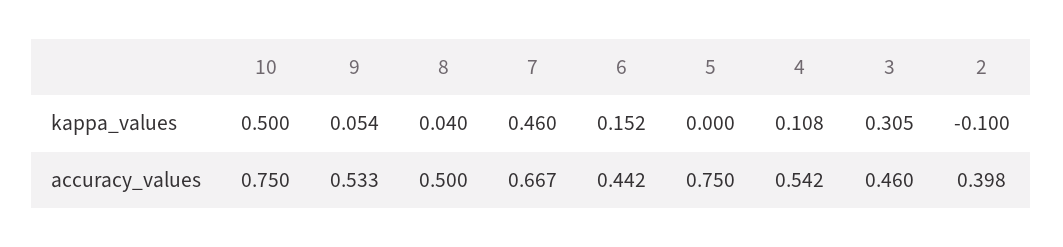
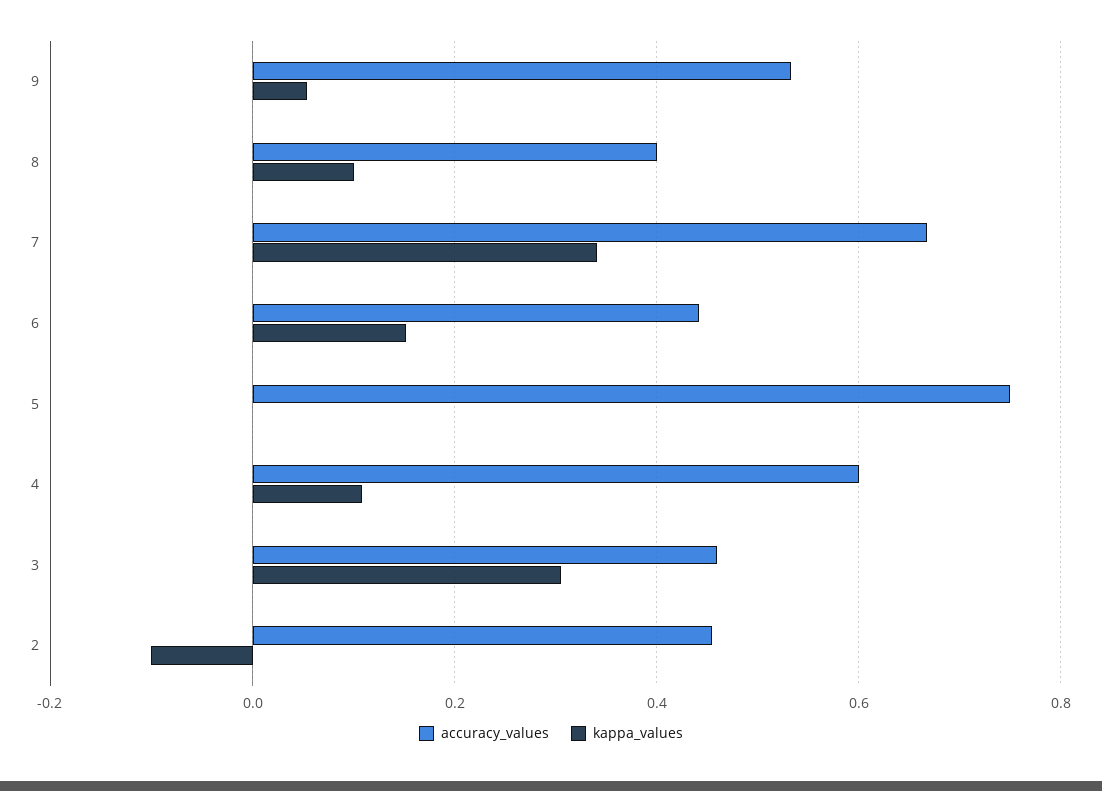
kappa_values, 10: 0.5 -> none
kappa_values, 8: 0.04 -> 0.1
kappa_values, 7: 0.46 -> 0.34
accuracy_values, 10: 0.75 -> none
accuracy_values, 8: 0.5 -> 0.4
accuracy_values, 4: 0.542 -> 0.6
accuracy_values, 2: 0.398 -> 0.46

